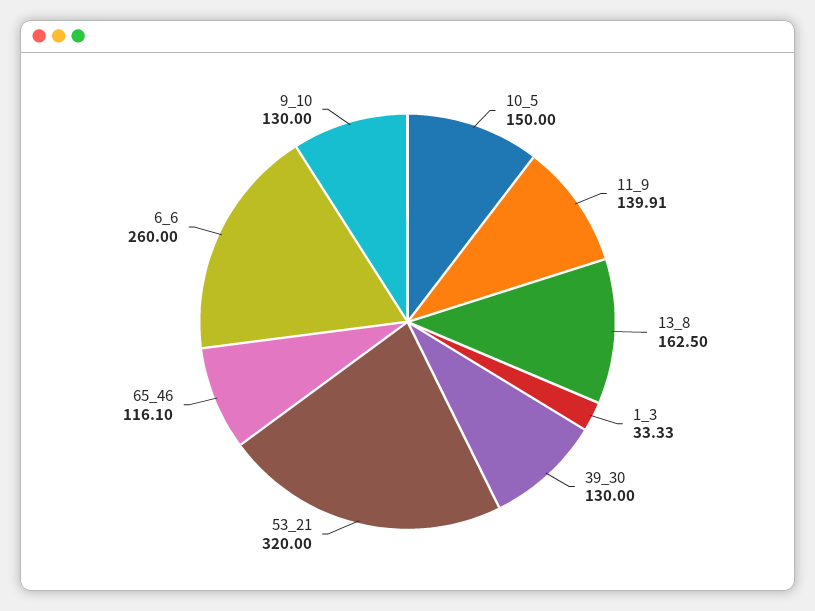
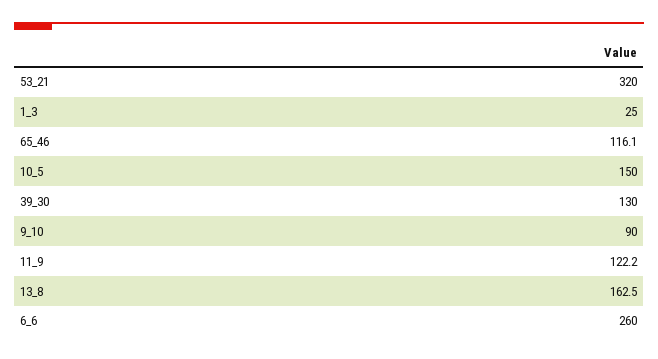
11_9: 139.91 -> 122.2
1_3: 33.33 -> 25
9_10: 130 -> 90

